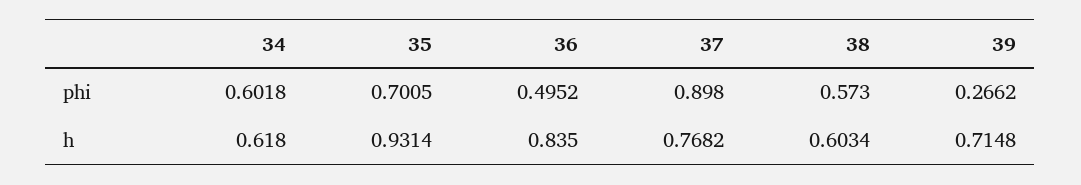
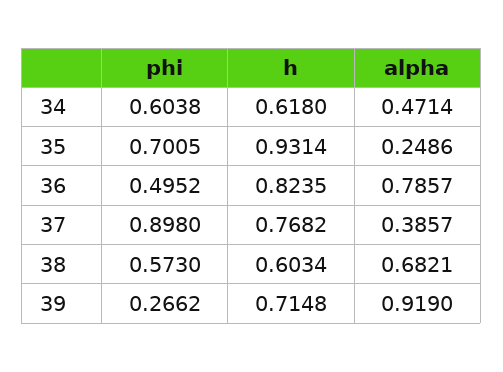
34, phi: 0.6018 -> 0.6038
36, h: 0.835 -> 0.8235
34, alpha: none -> 0.4714
35, alpha: none -> 0.2486
36, alpha: none -> 0.7857
37, alpha: none -> 0.3857
38, alpha: none -> 0.6821
39, alpha: none -> 0.919

